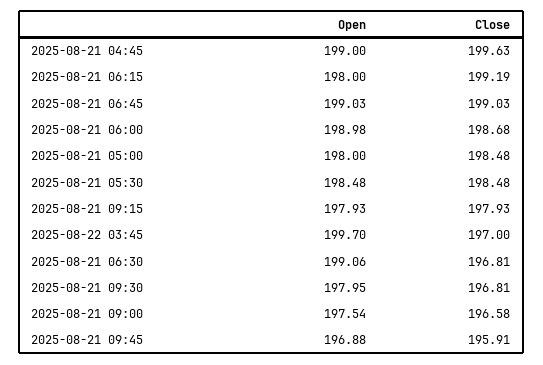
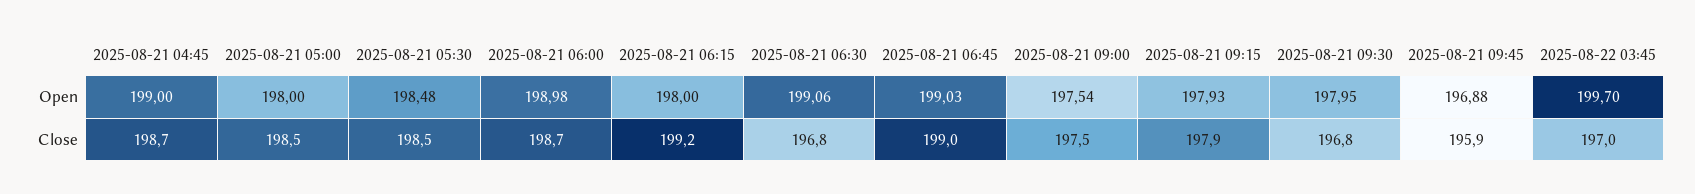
Close, 2025-08-21 04:45: 199.63 -> 198.7
Close, 2025-08-21 09:00: 196.58 -> 197.5

